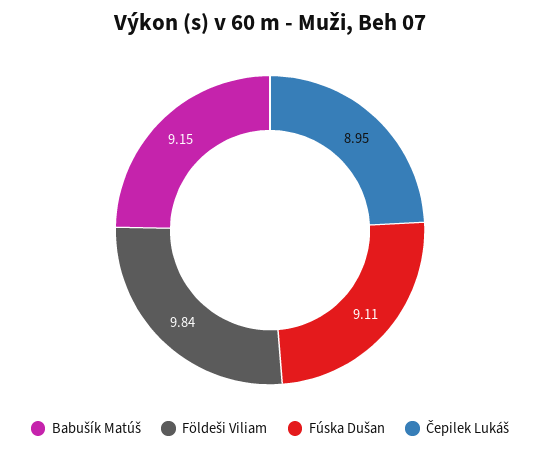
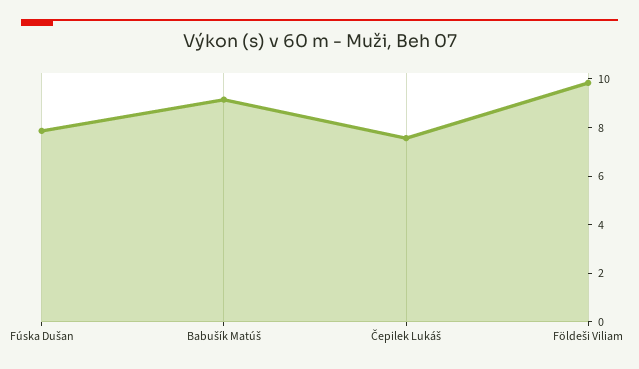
Fúska Dušan: 9.11 -> 8
Čepilek Lukáš: 8.95 -> 7.5

